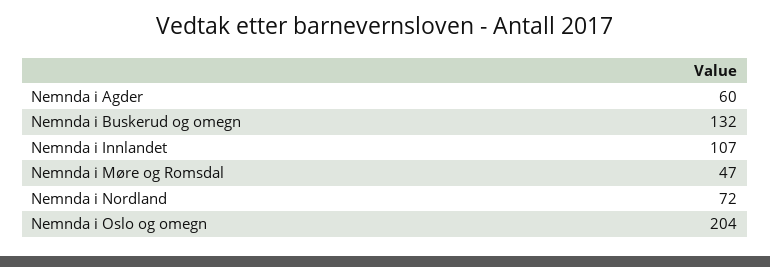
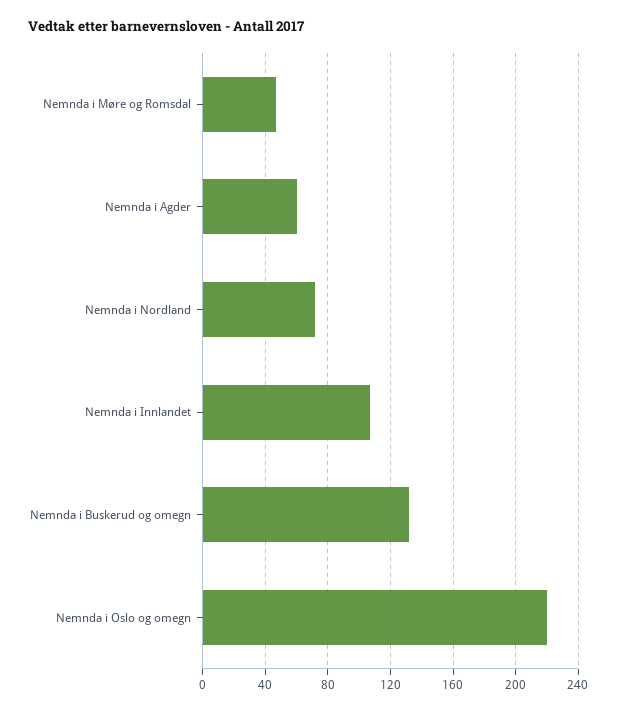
Nemnda i Oslo og omegn: 204 -> 220

